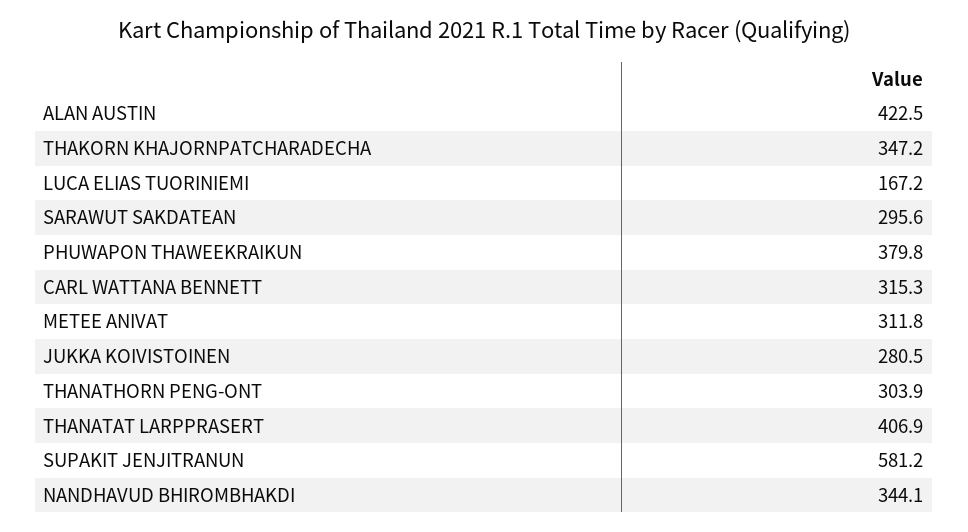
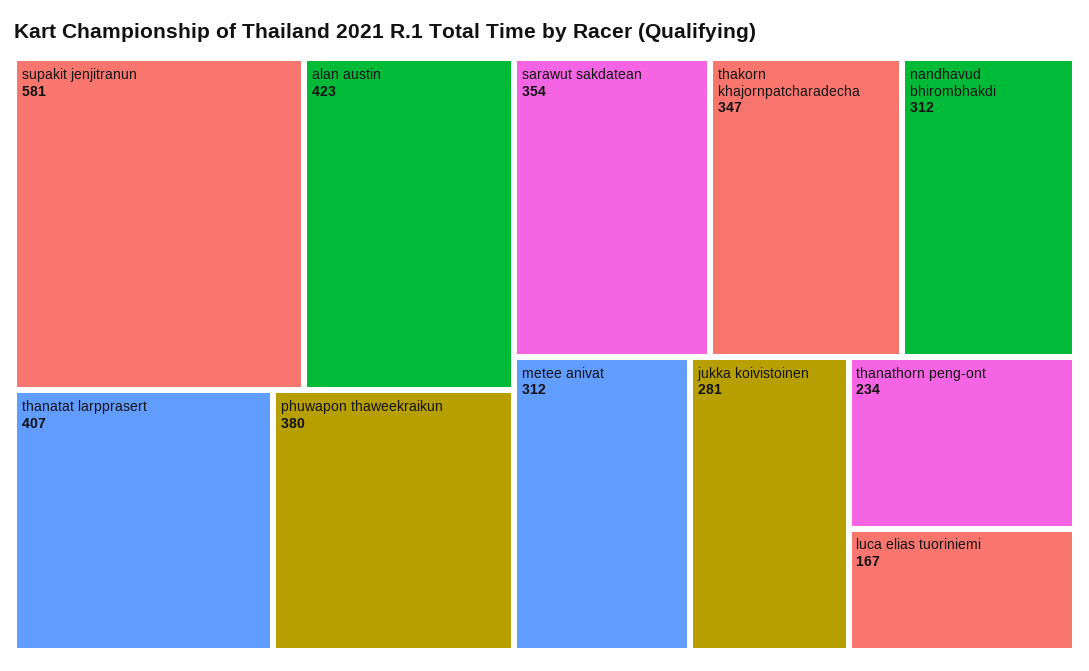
SARAWUT SAKDATEAN: 295.6 -> 354
CARL WATTANA BENNETT: 315.3 -> none
THANATHORN PENG-ONT: 303.9 -> 234
NANDHAVUD BHIROMBHAKDI: 344.1 -> 312

